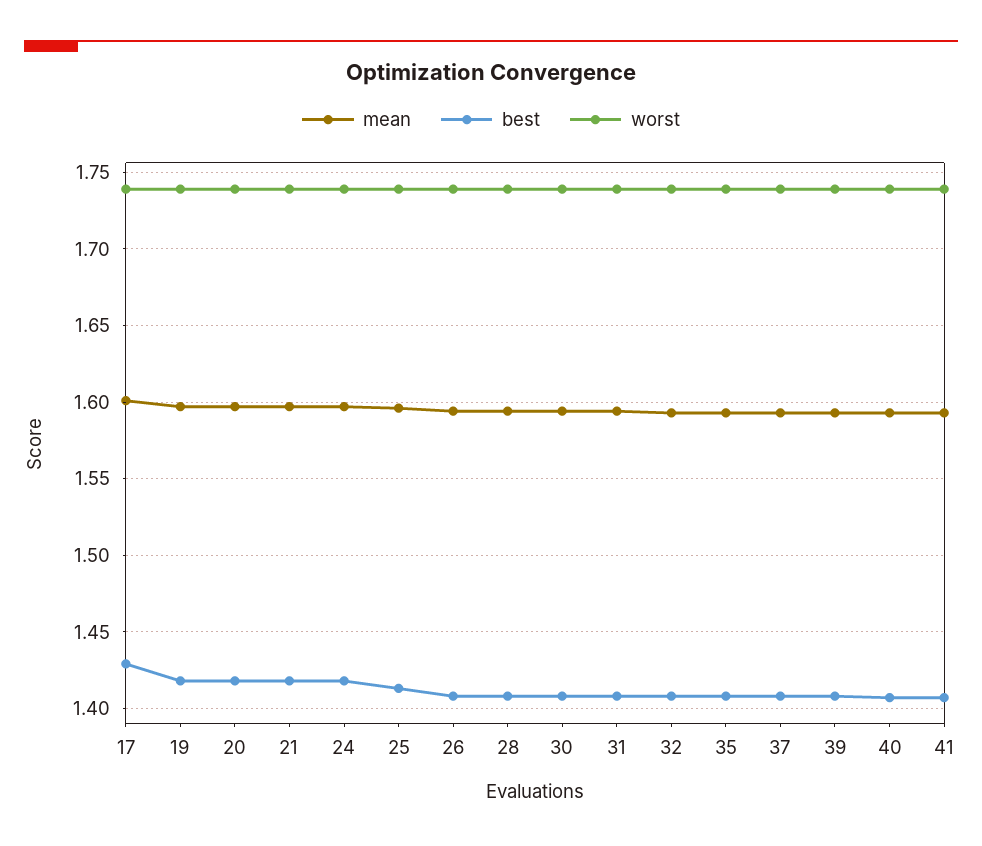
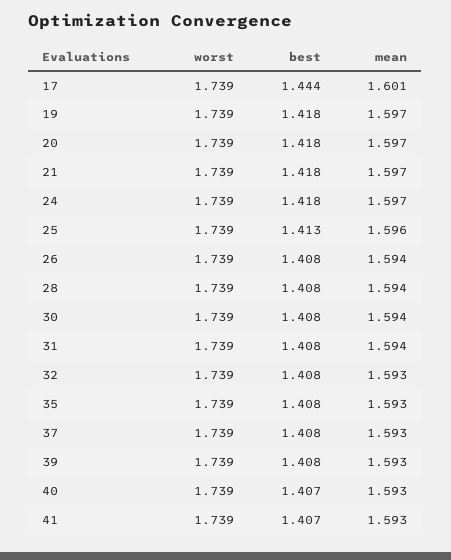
best, 17: 1.43 -> 1.444

